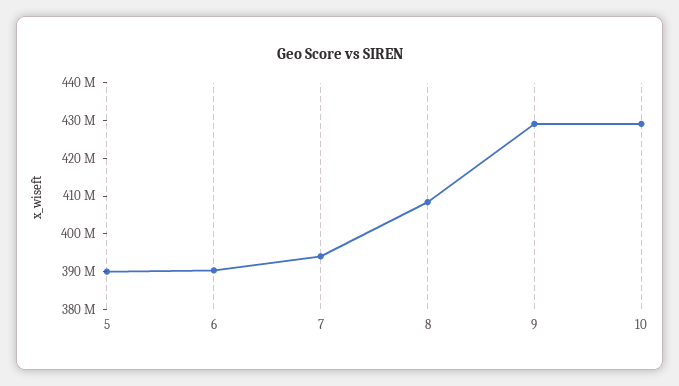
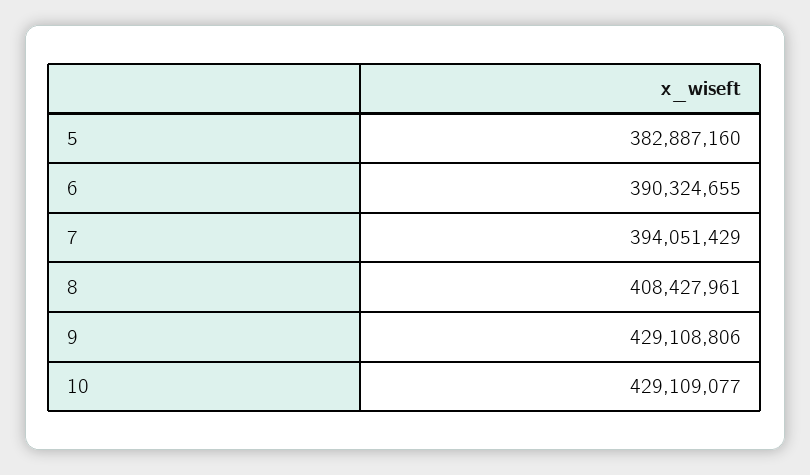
5: 390000000 -> 382887160

